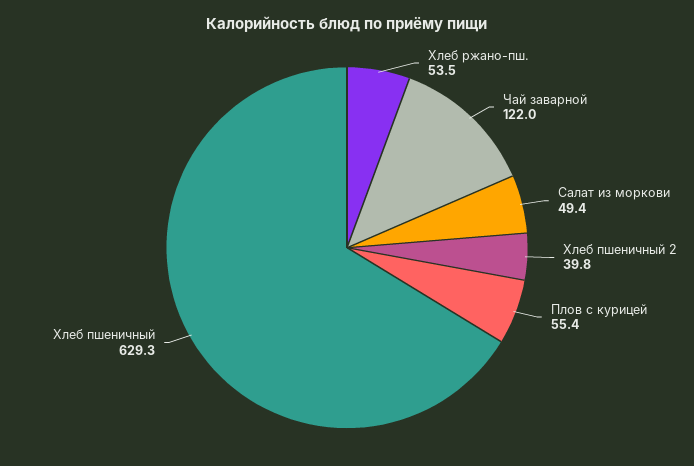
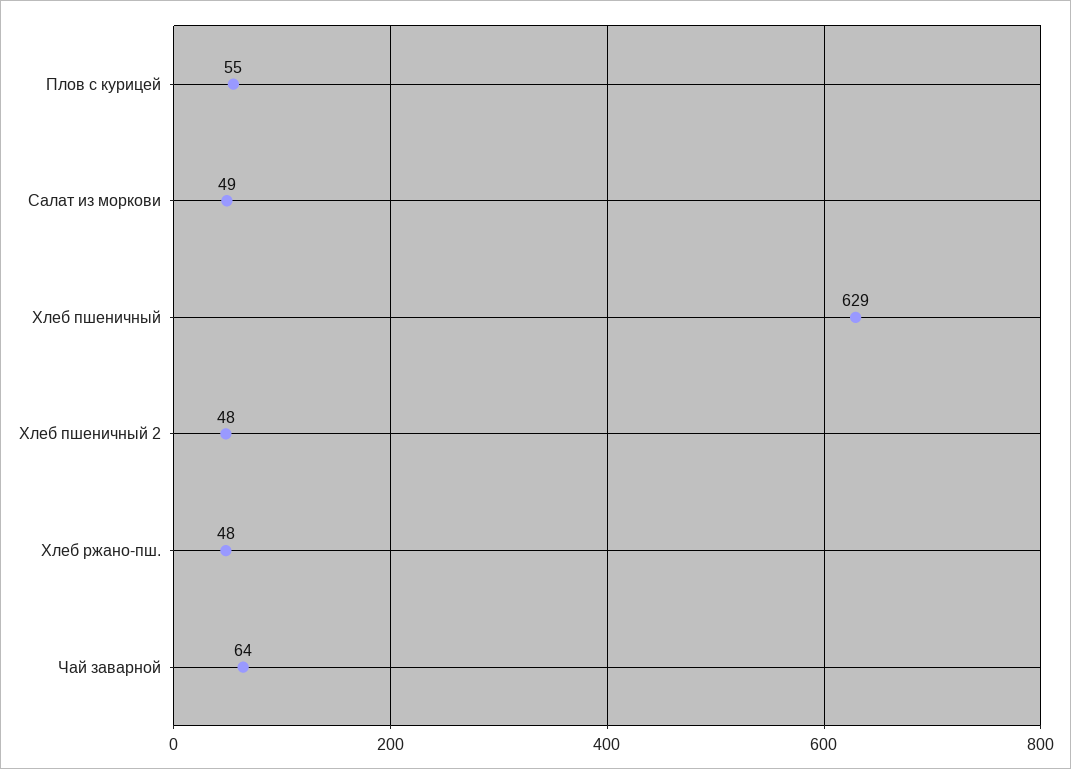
Хлеб ржано-пш.: 53.5 -> 48
Чай заварной: 122 -> 64
Хлеб пшеничный 2: 39.8 -> 48

